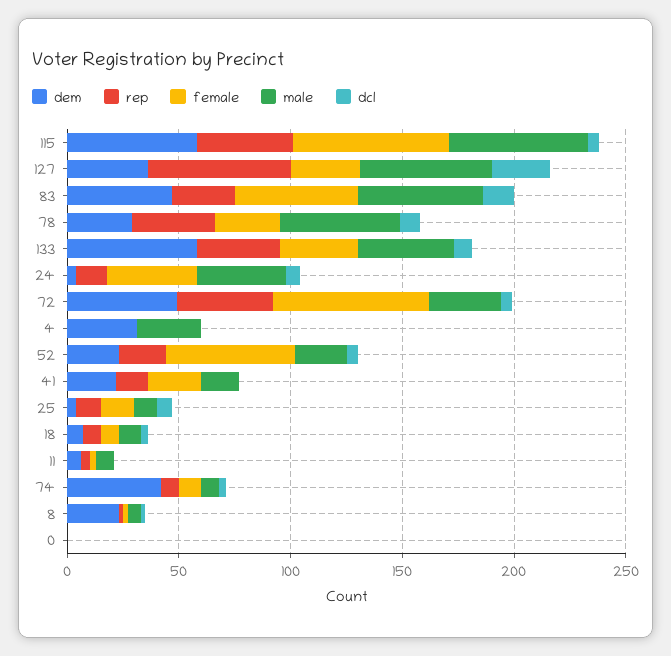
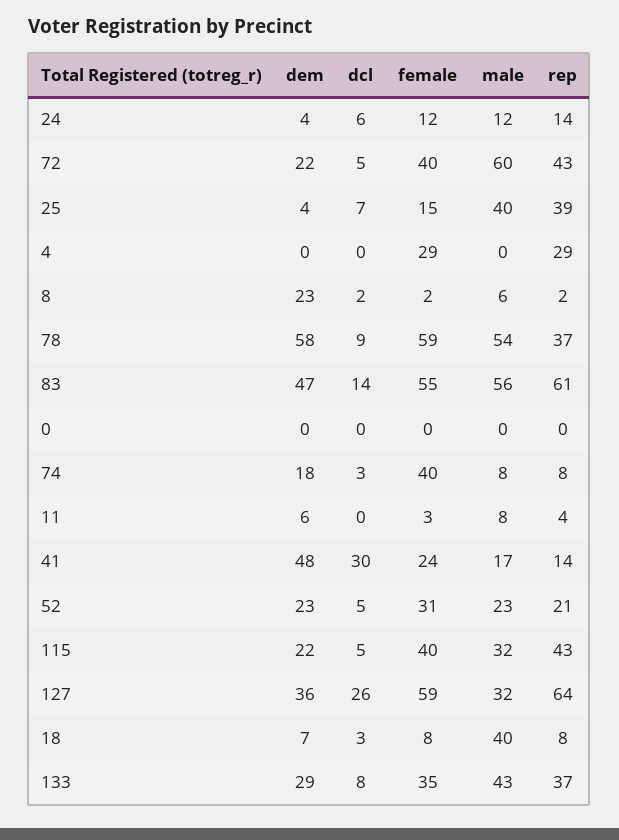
dem, 115: 60 -> 22
female, 115: 70 -> 40
male, 115: 60 -> 32
female, 127: 30 -> 59
male, 127: 60 -> 32
rep, 83: 30 -> 61
dem, 78: 30 -> 58
female, 78: 30 -> 59
dem, 133: 60 -> 29
female, 24: 40 -> 12
male, 24: 40 -> 12
dem, 72: 50 -> 22
female, 72: 70 -> 40
male, 72: 30 -> 60
dem, 4: 30 -> 0
rep, 4: 0 -> 29
female, 4: 0 -> 29
male, 4: 30 -> 0
female, 52: 60 -> 31
dem, 41: 20 -> 48
dcl, 41: 0 -> 30
rep, 25: 10 -> 39
male, 25: 10 -> 40
male, 18: 10 -> 40
dem, 74: 40 -> 18
female, 74: 10 -> 40

